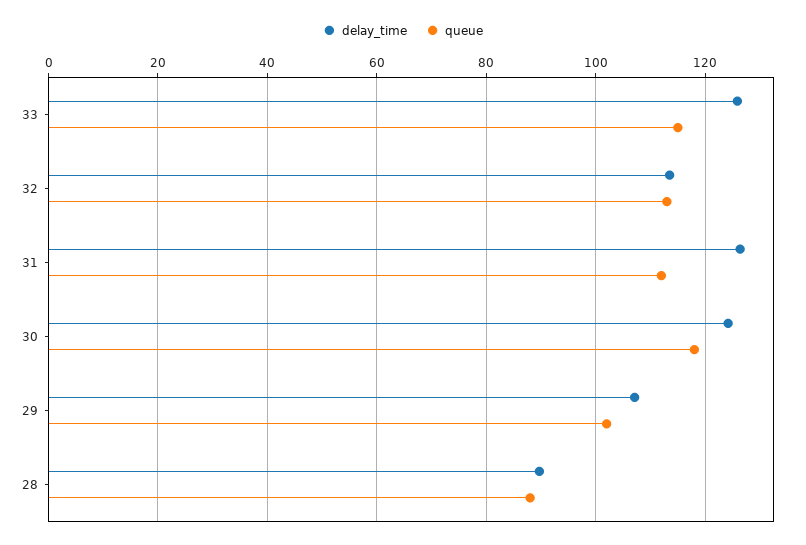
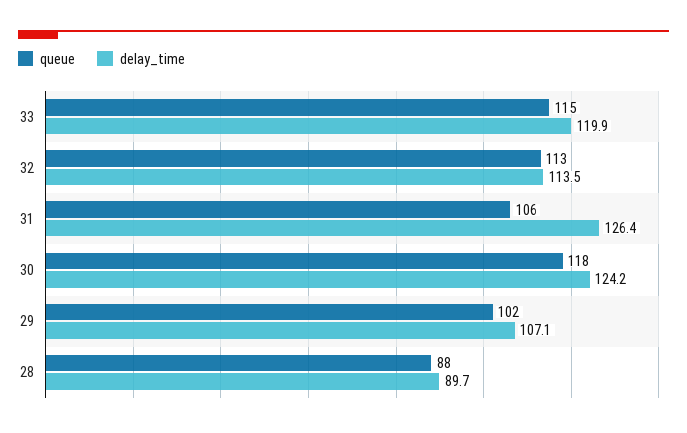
delay_time, 33: 126 -> 119.9
queue, 31: 112 -> 106

